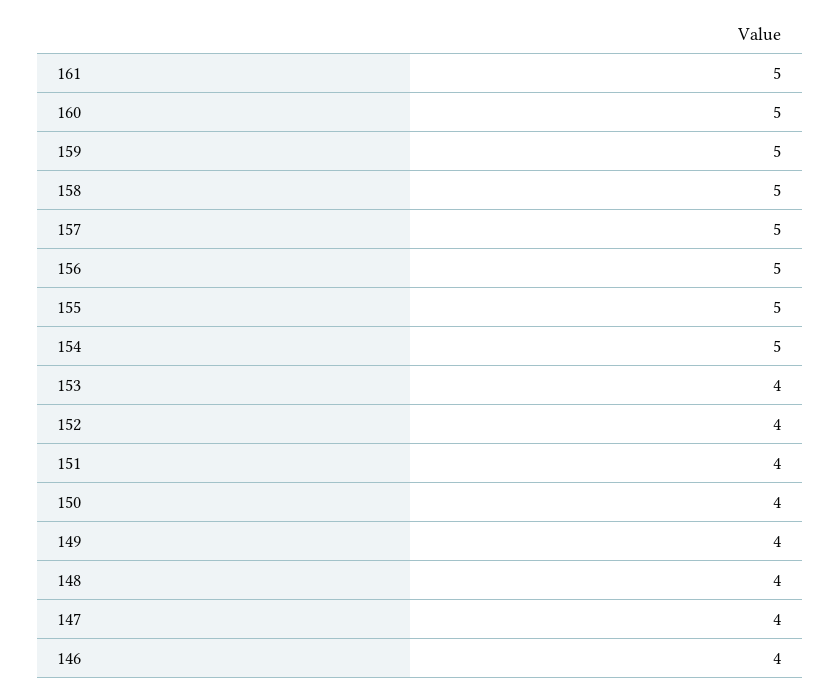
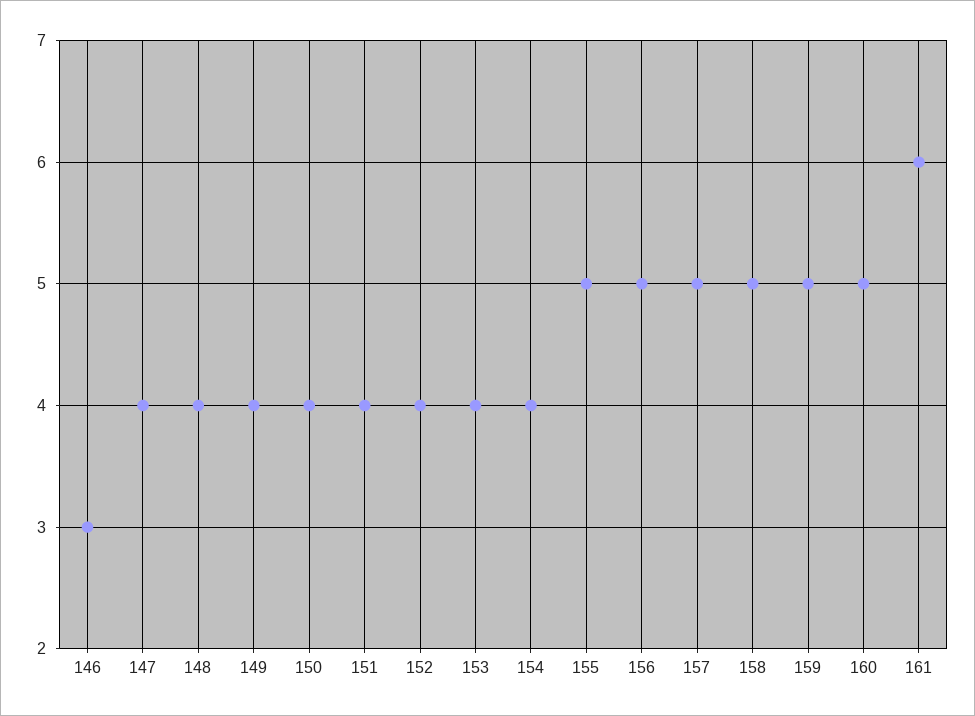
161: 5 -> 6
154: 5 -> 4
146: 4 -> 3

